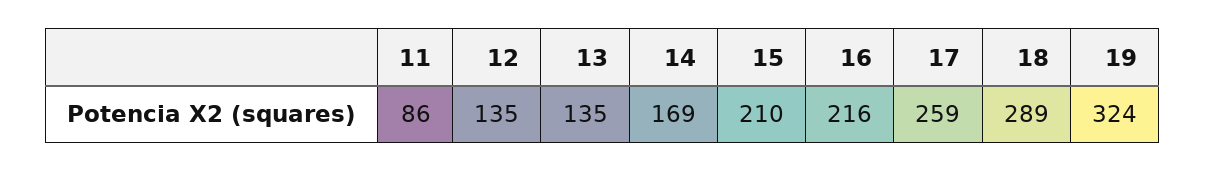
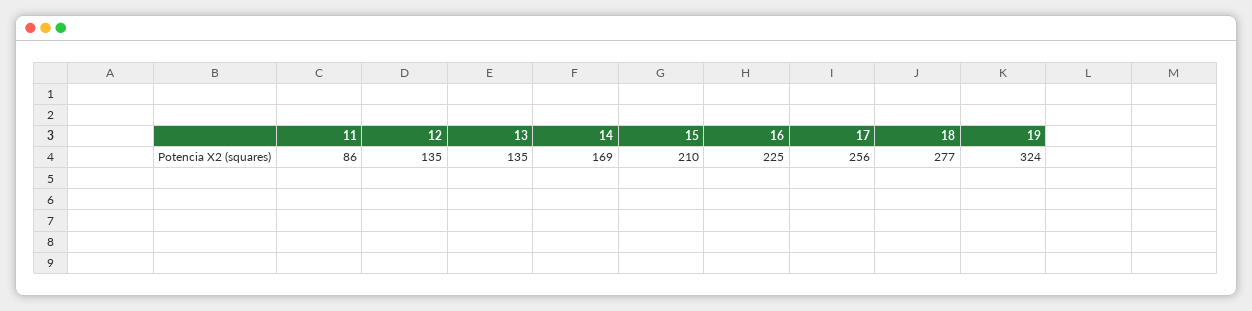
16: 216 -> 225
17: 259 -> 256
18: 289 -> 277

